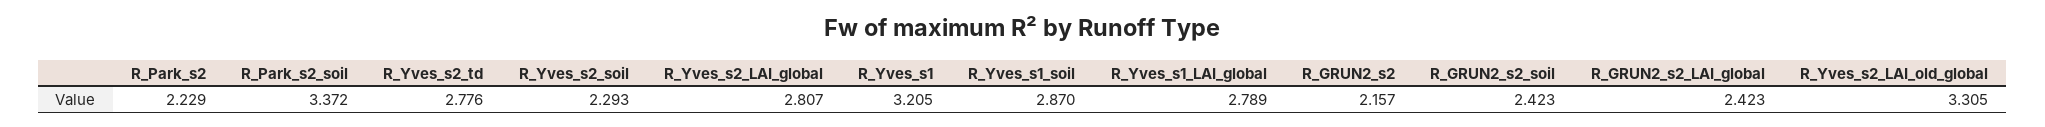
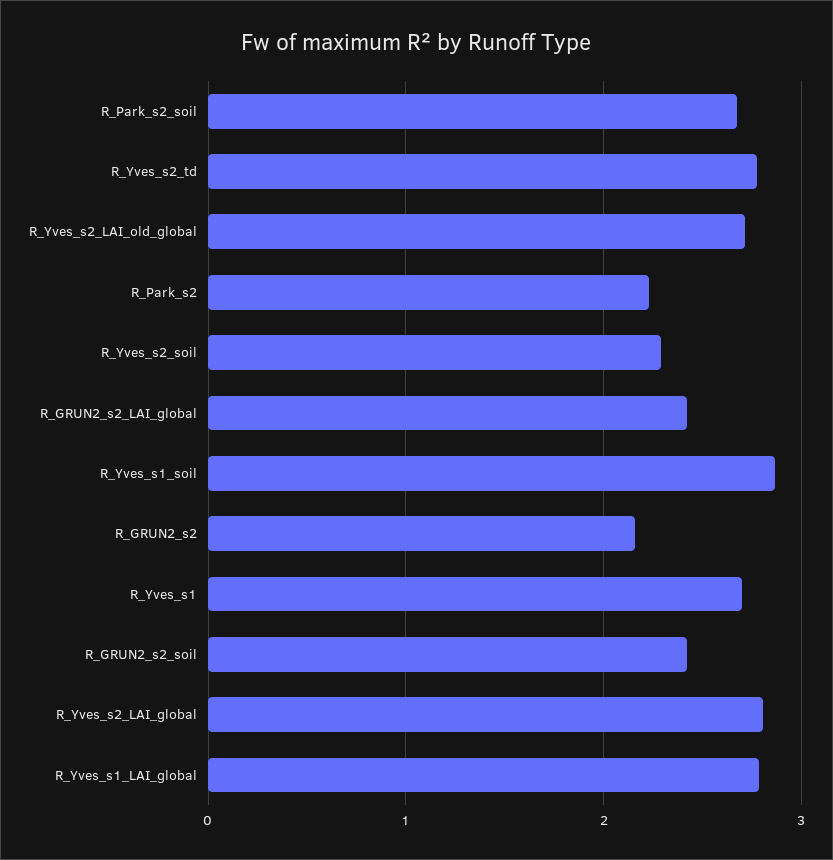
R_Park_s2_soil: 3.372 -> 2.7
R_Yves_s1: 3.205 -> 2.7
R_Yves_s2_LAI_old_global: 3.305 -> 2.7

